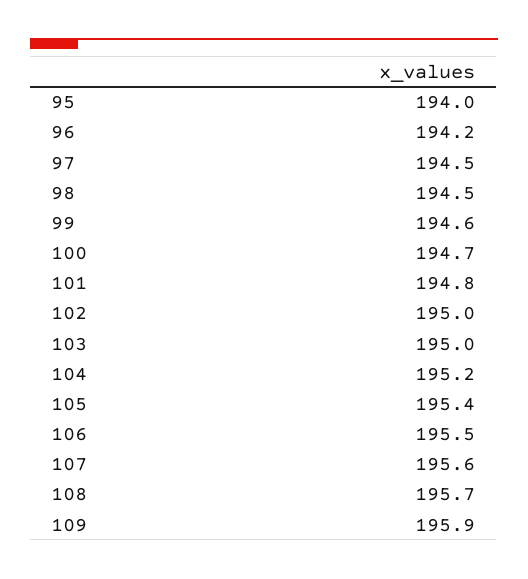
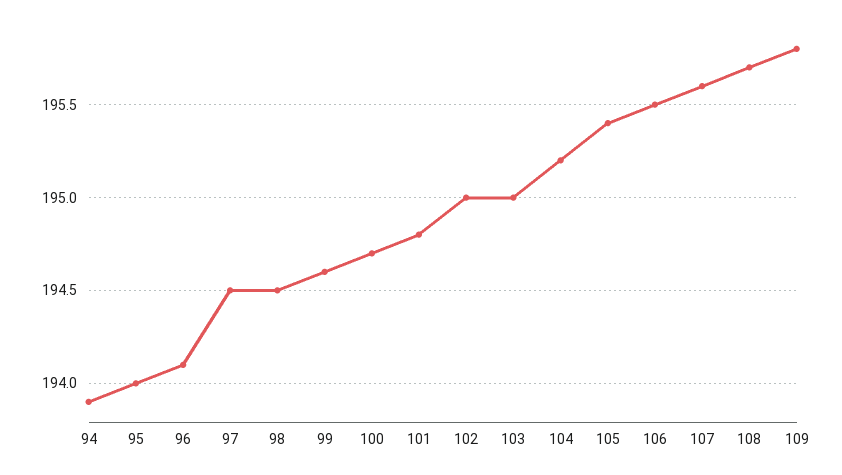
96: 194.2 -> 194.1
109: 195.9 -> 195.8
94: none -> 193.9

